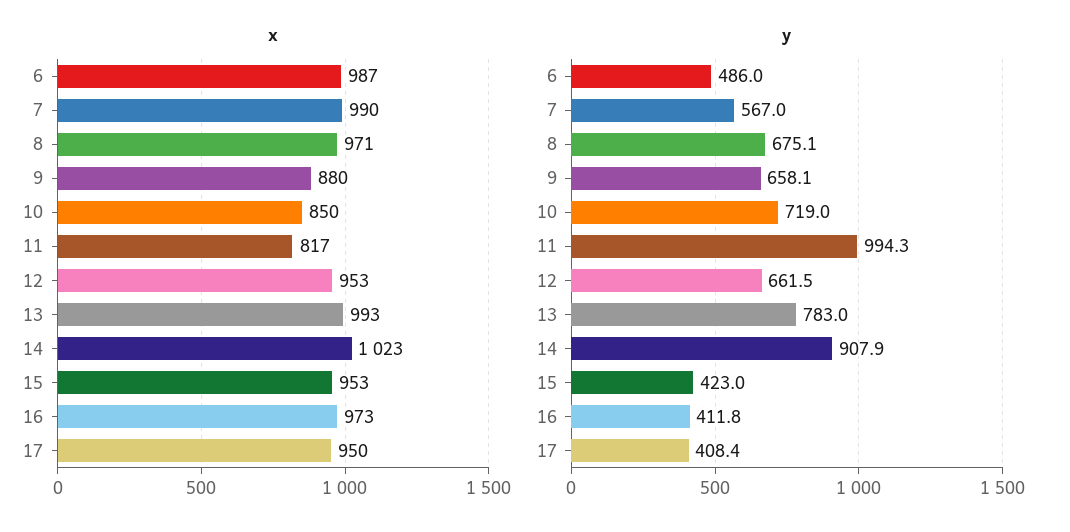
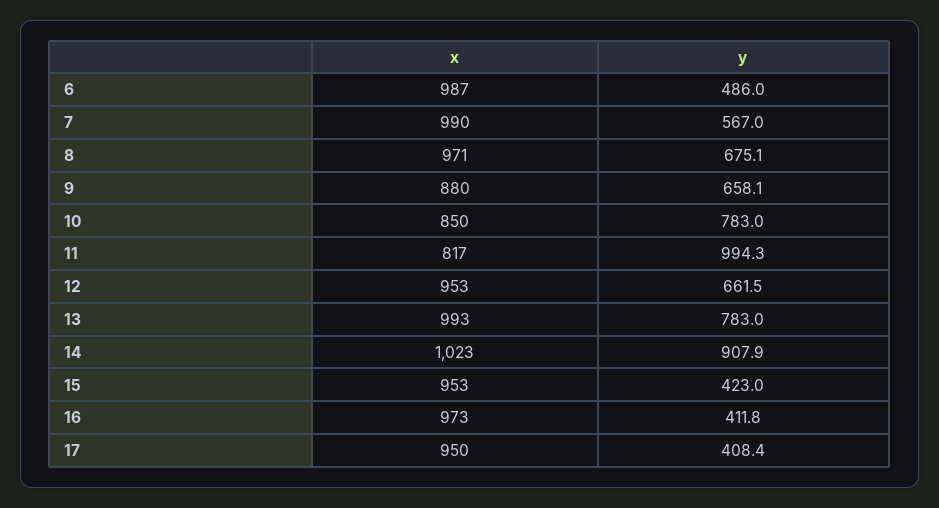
y, 10: 719 -> 783

